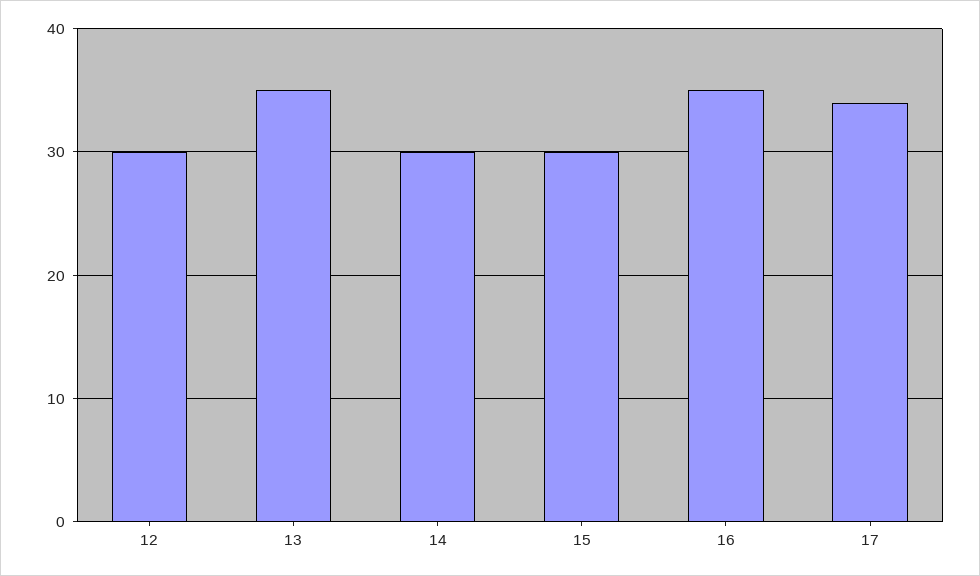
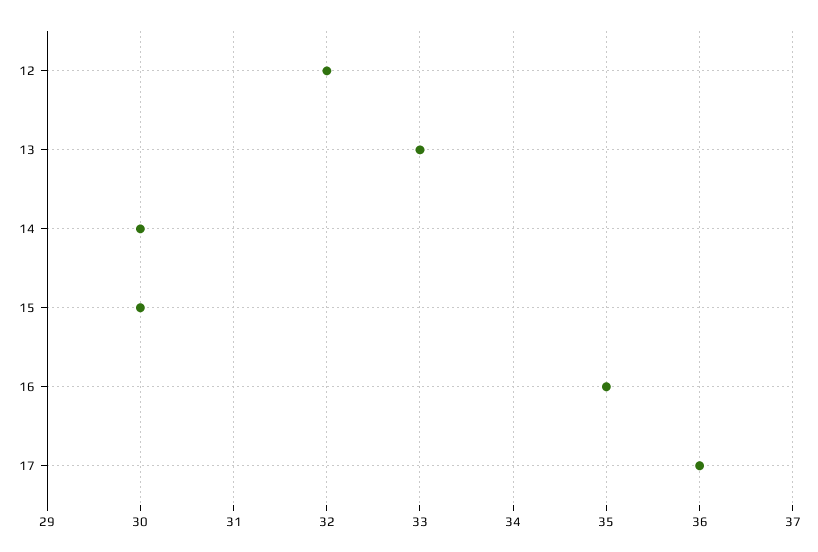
12: 30 -> 32
13: 35 -> 33
17: 34 -> 36

